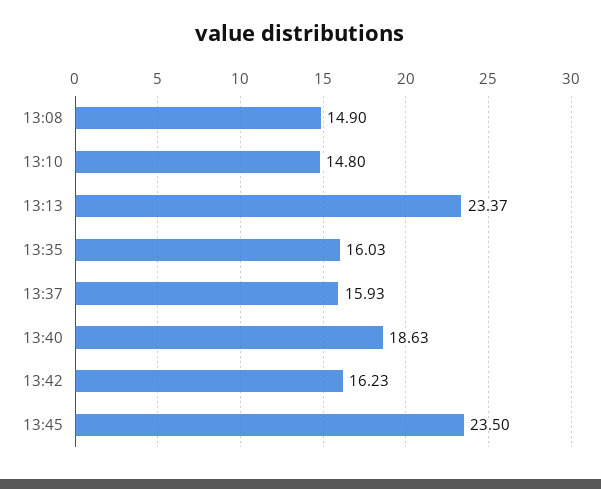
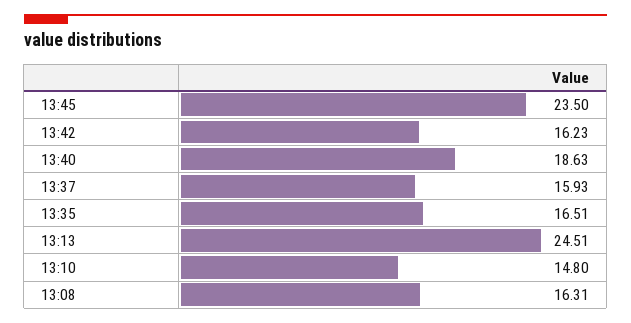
13:08: 14.9 -> 16.31
13:13: 23.37 -> 24.51
13:35: 16.03 -> 16.51

